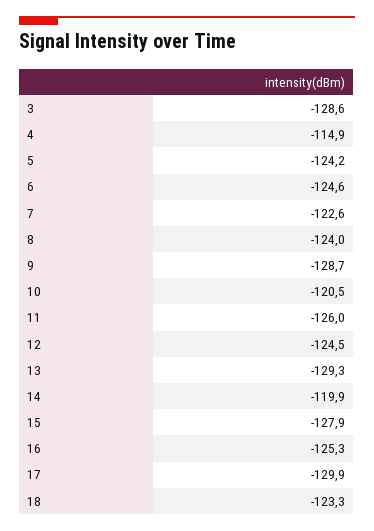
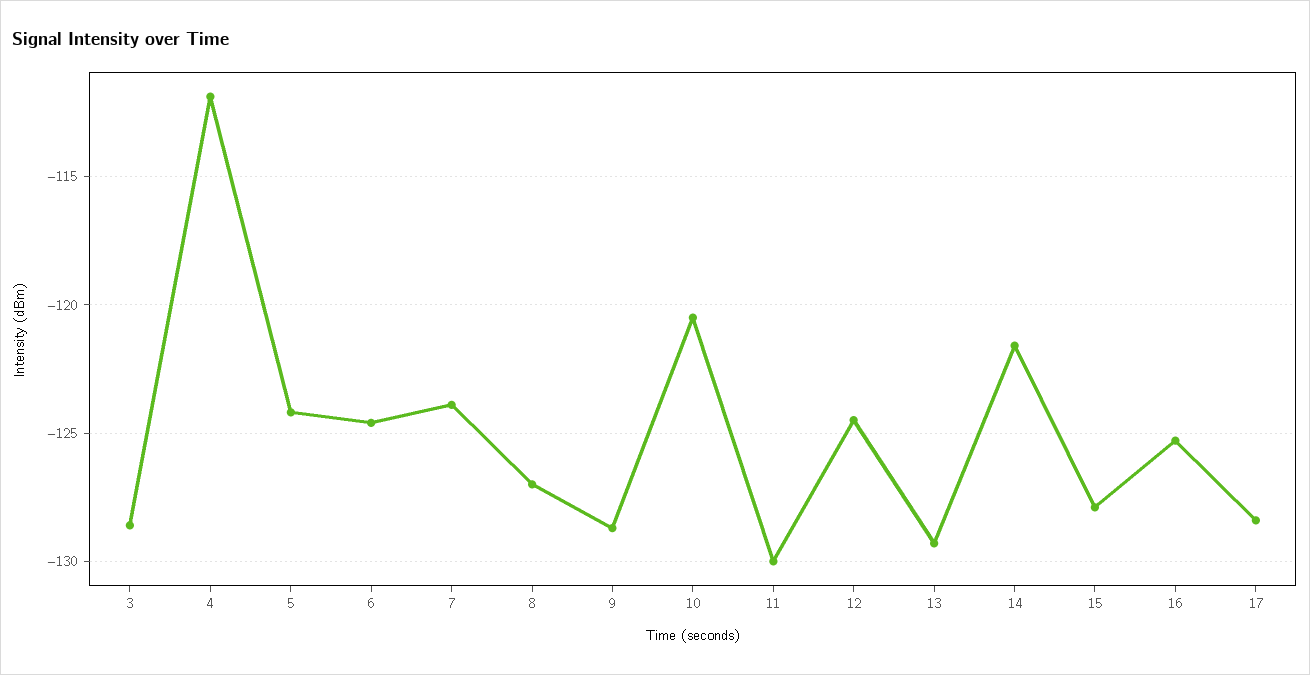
4: -114.9 -> -112
7: -122.6 -> -124
8: -124 -> -127
11: -126 -> -130
14: -119.9 -> -121.5
17: -129.9 -> -128.5
18: -123.3 -> none

